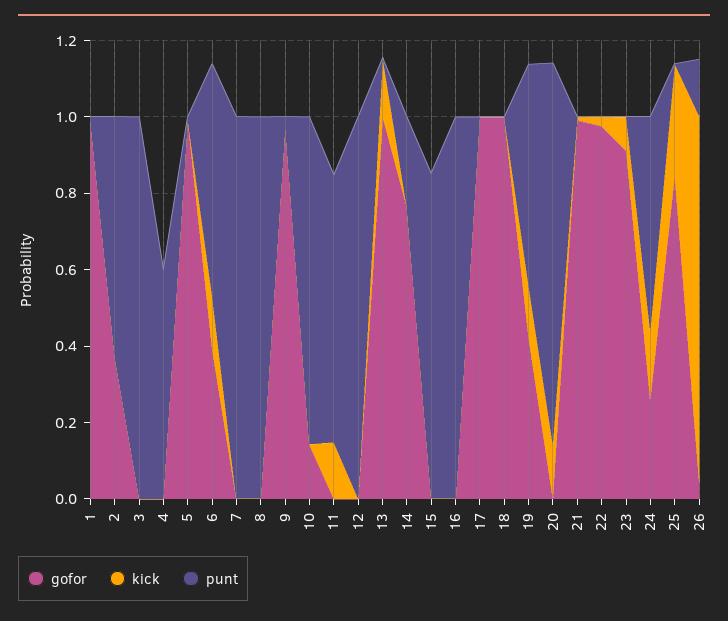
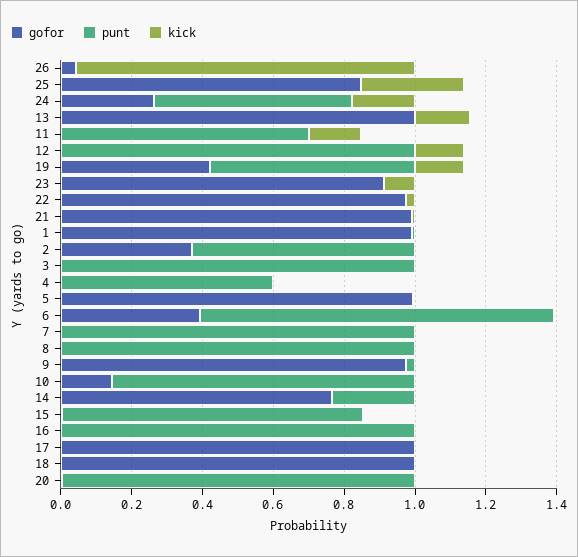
kick, 6: 0.15 -> 0
punt, 6: 0.6 -> 1
kick, 12: 0 -> 0.15
kick, 20: 0.15 -> 0
punt, 26: 0.15 -> 0

